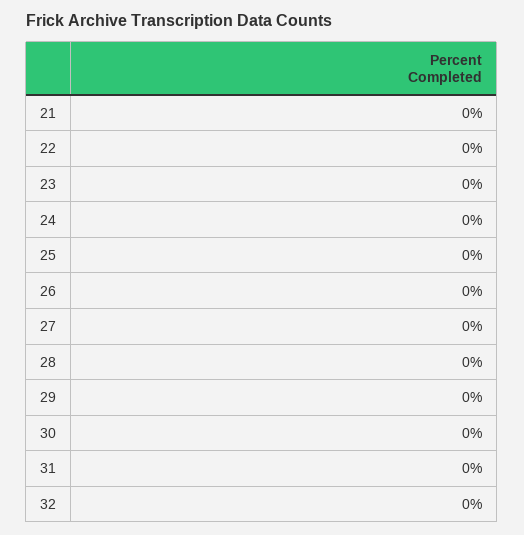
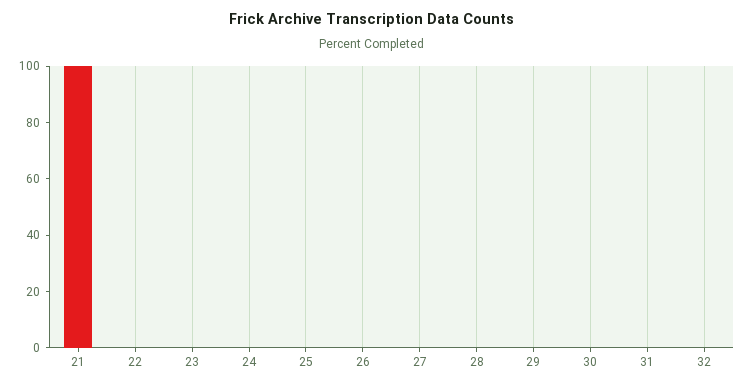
21: 0 -> 100

